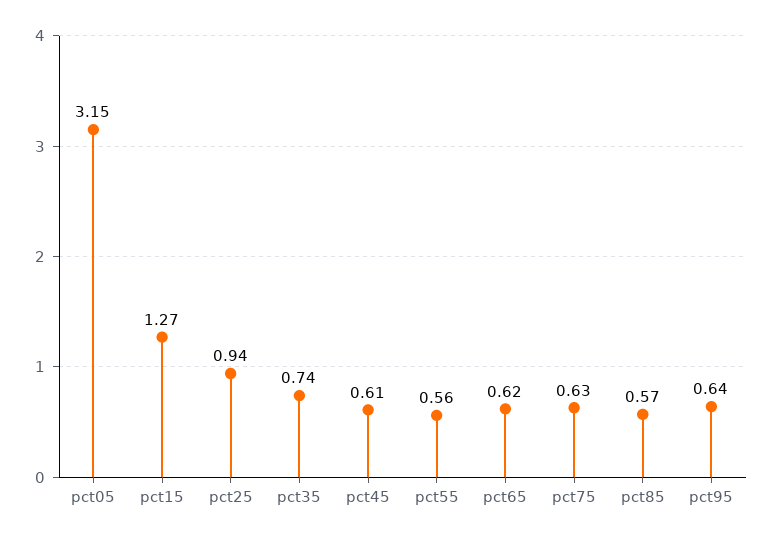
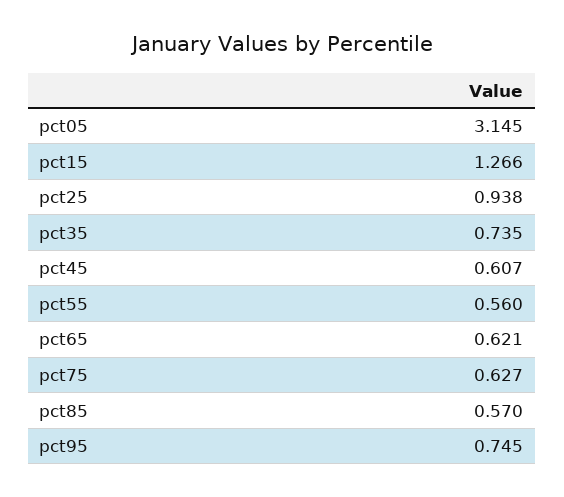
pct95: 0.64 -> 0.745

